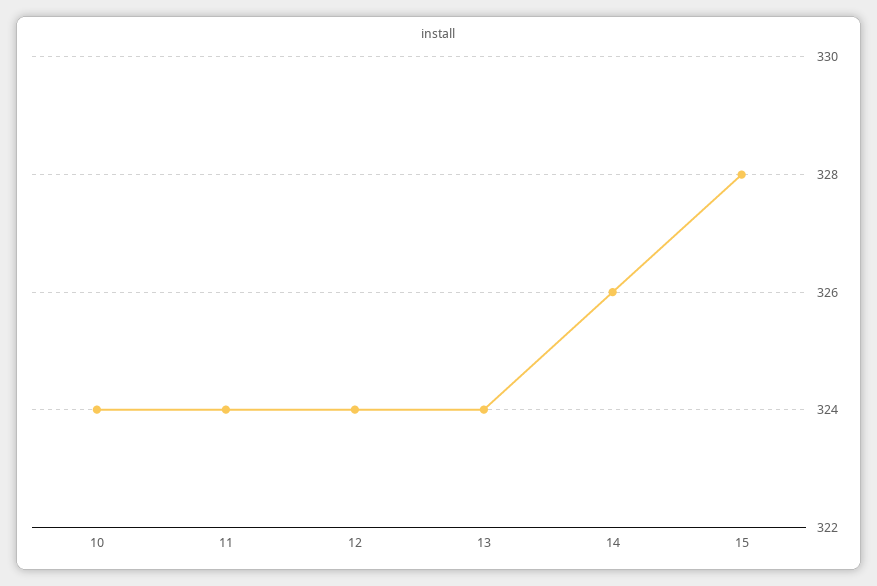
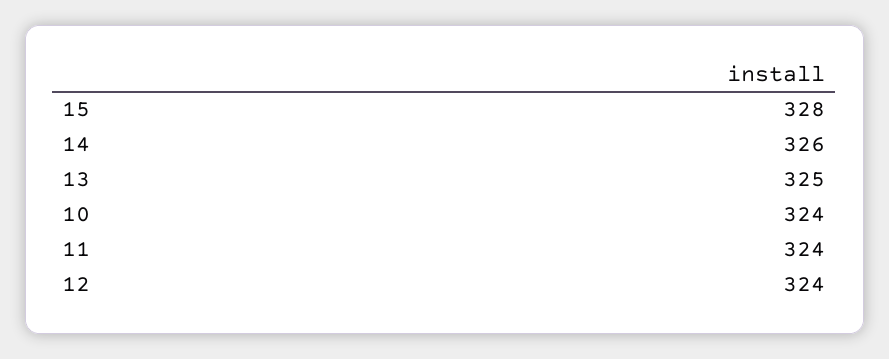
13: 324 -> 325

